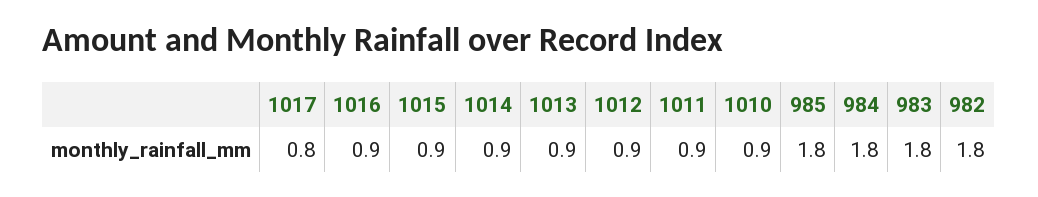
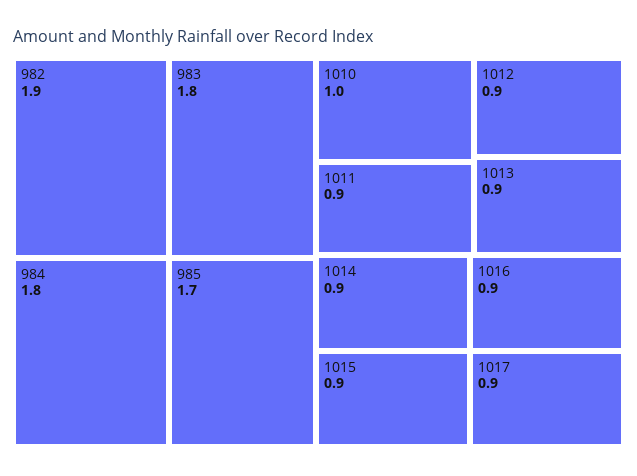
1017: 0.8 -> 0.9
1010: 0.9 -> 1
985: 1.8 -> 1.7
982: 1.8 -> 1.9

